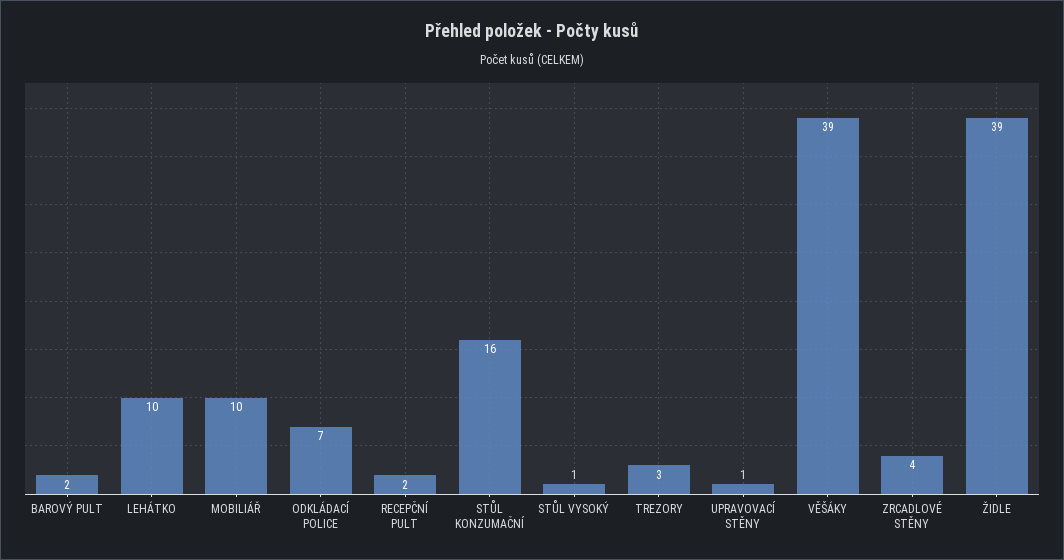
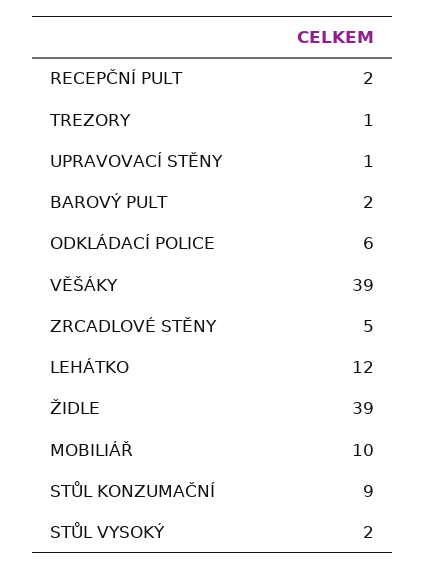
LEHÁTKO: 10 -> 12
ODKLÁDACÍ POLICE: 7 -> 6
STŮL KONZUMAČNÍ: 16 -> 9
STŮL VYSOKÝ: 1 -> 2
TREZORY: 3 -> 1
ZRCADLOVÉ STĚNY: 4 -> 5

